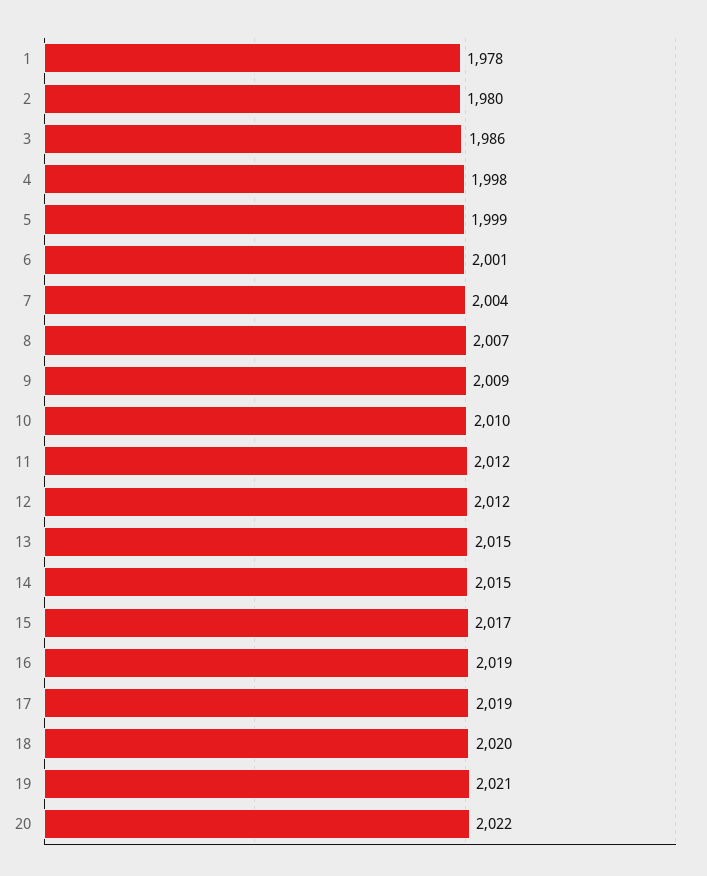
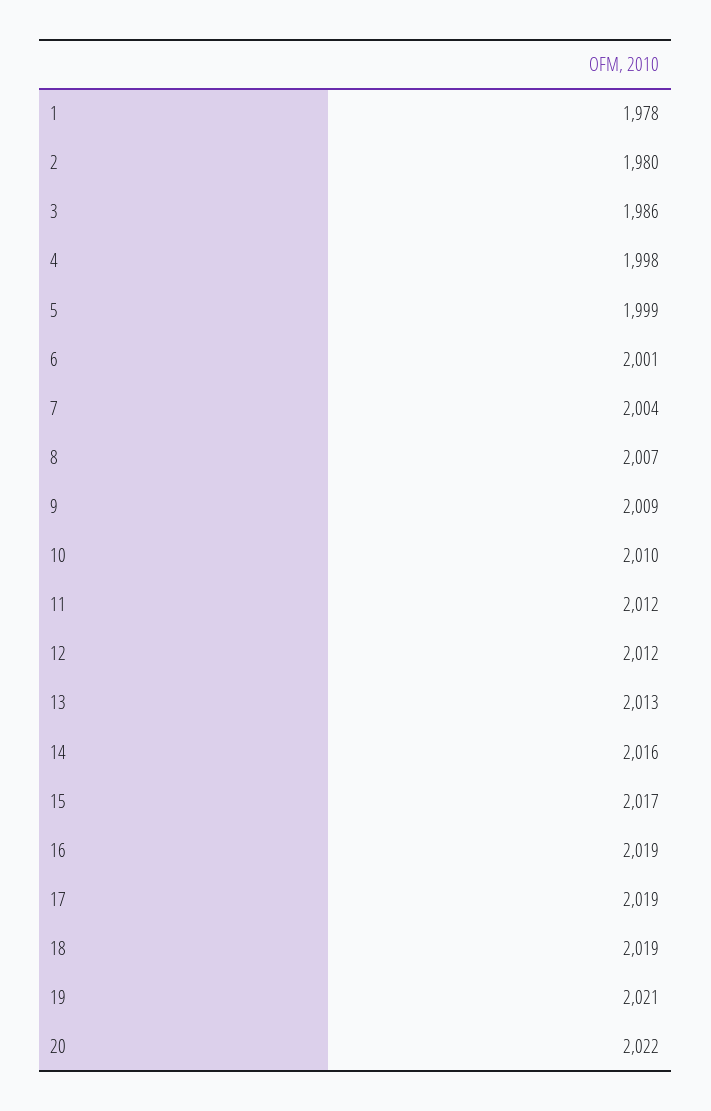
13: 2015 -> 2013
14: 2015 -> 2016
18: 2020 -> 2019

